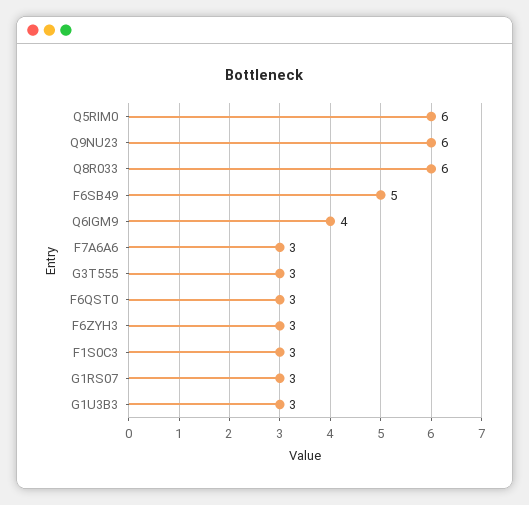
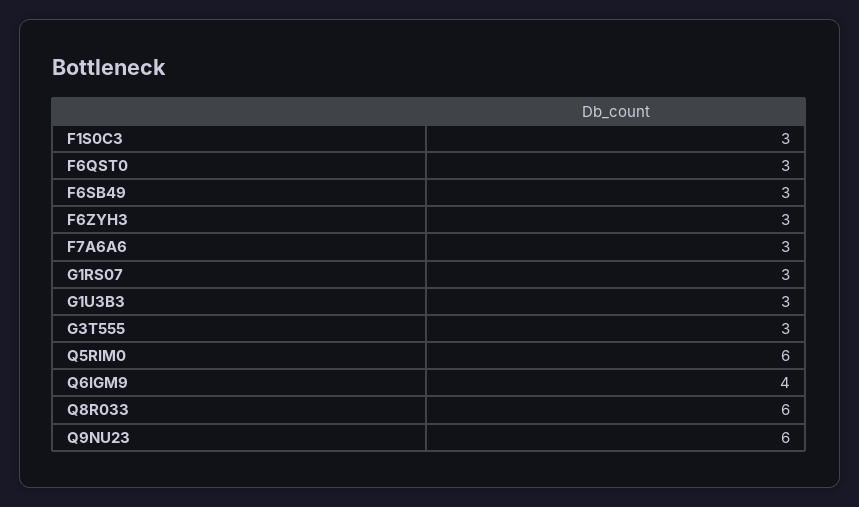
F6SB49: 5 -> 3

